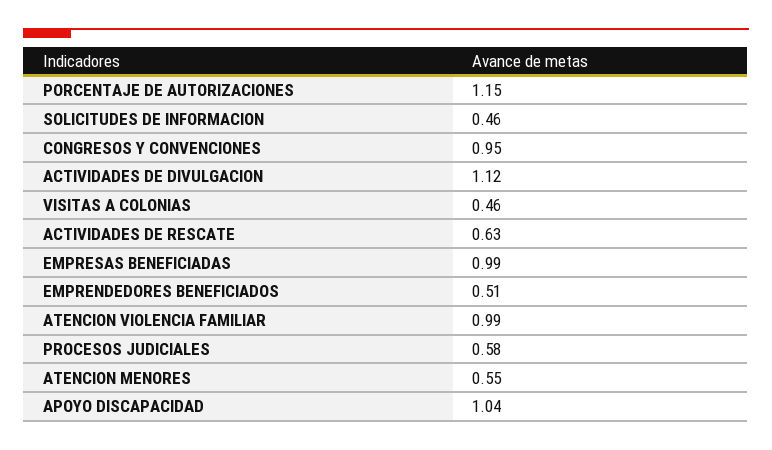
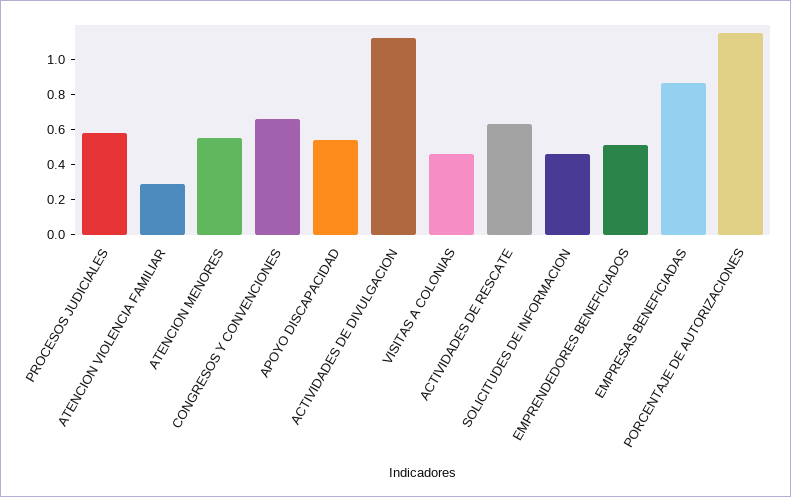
CONGRESOS Y CONVENCIONES: 0.95 -> 0.65
EMPRESAS BENEFICIADAS: 0.99 -> 0.85
ATENCION VIOLENCIA FAMILIAR: 0.99 -> 0.3
APOYO DISCAPACIDAD: 1.04 -> 0.55

